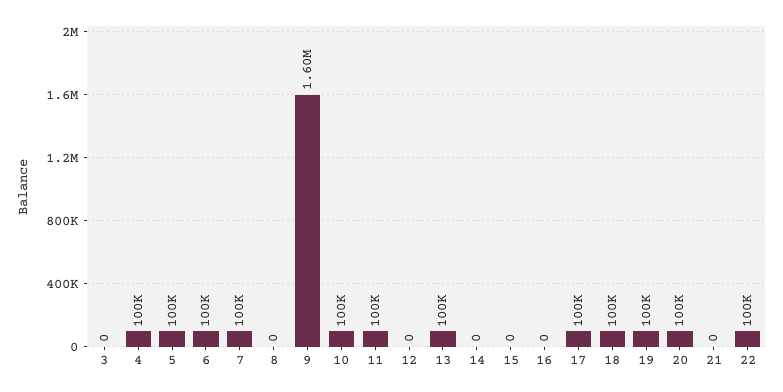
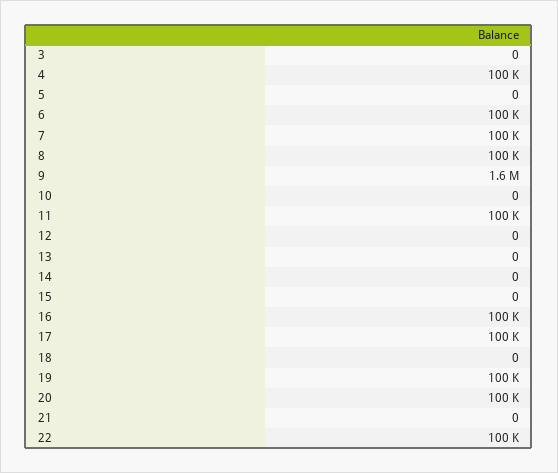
5: 100000 -> 0
8: 0 -> 100000
10: 100000 -> 0
13: 100000 -> 0
16: 0 -> 100000
18: 100000 -> 0

